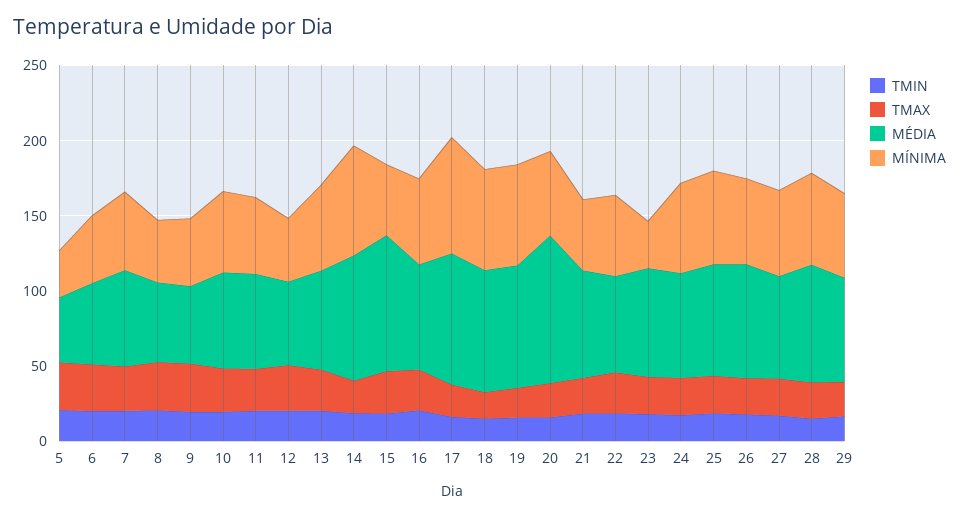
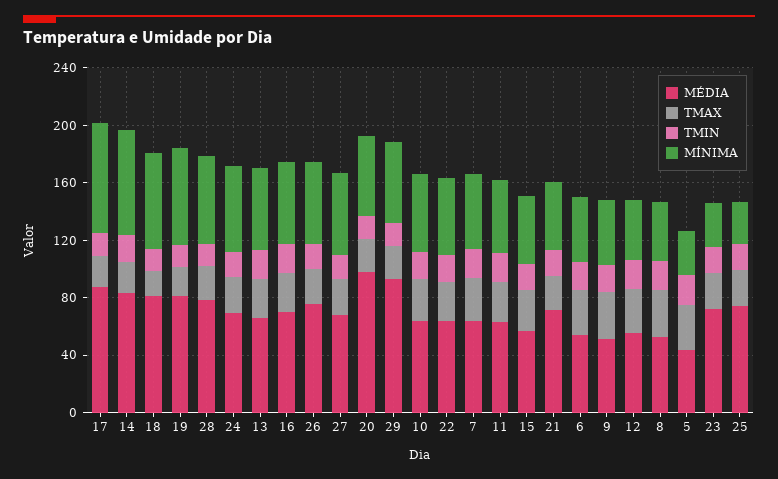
MÉDIA, 15: 90 -> 60
MÍNIMA, 25: 60 -> 30
MÉDIA, 29: 70 -> 90

